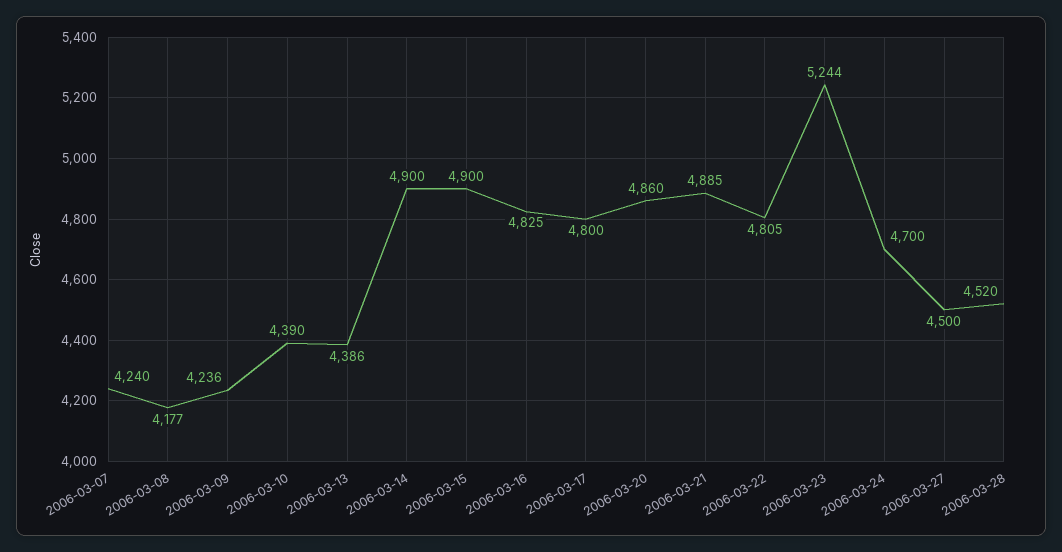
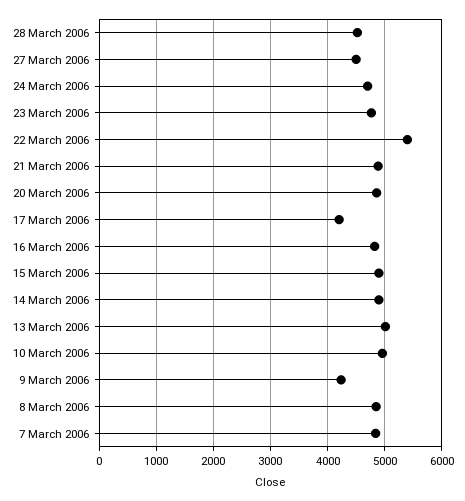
2006-03-07: 4240 -> 4800
2006-03-08: 4177 -> 4800
2006-03-10: 4390 -> 5000
2006-03-13: 4386 -> 5000
2006-03-17: 4800 -> 4200
2006-03-22: 4805 -> 5400
2006-03-23: 5244 -> 4800

